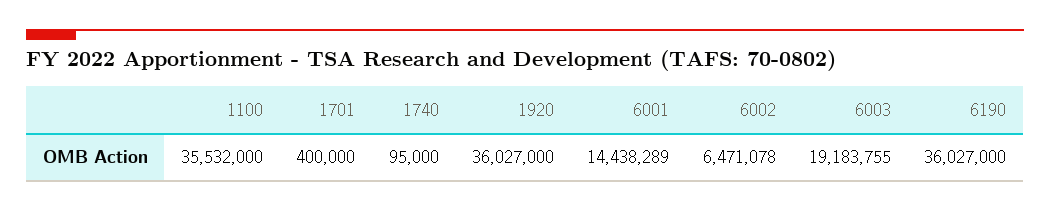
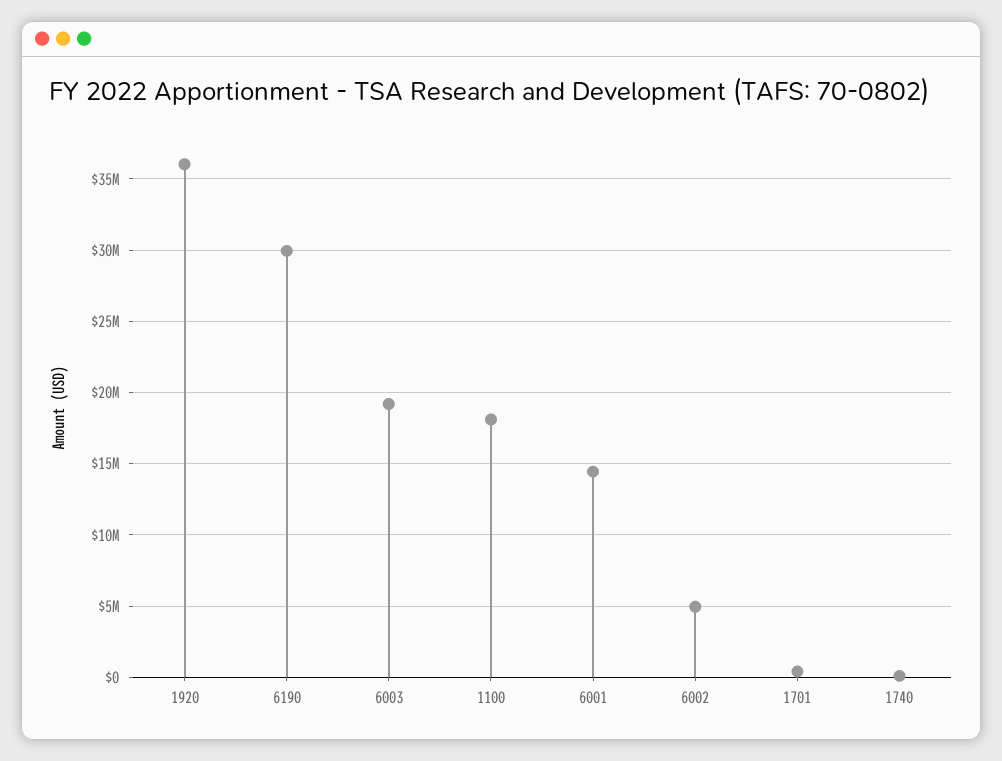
1100: 35532000 -> 18000000
6002: 6471078 -> 5000000
6190: 36027000 -> 30000000

